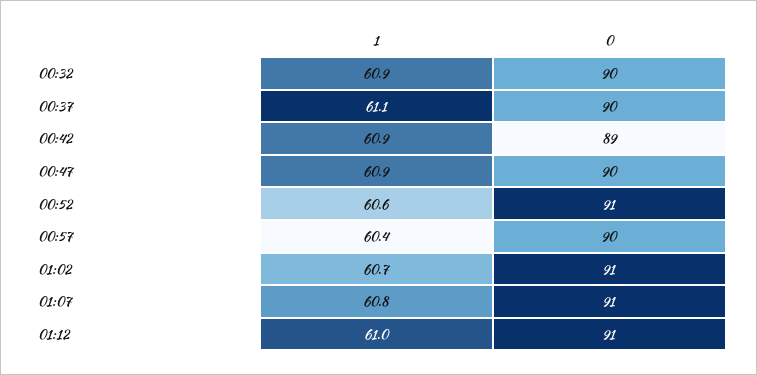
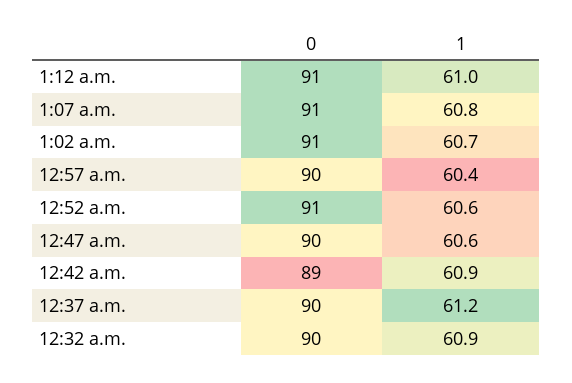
1, 00:37: 61.1 -> 61.2
1, 00:47: 60.9 -> 60.6

